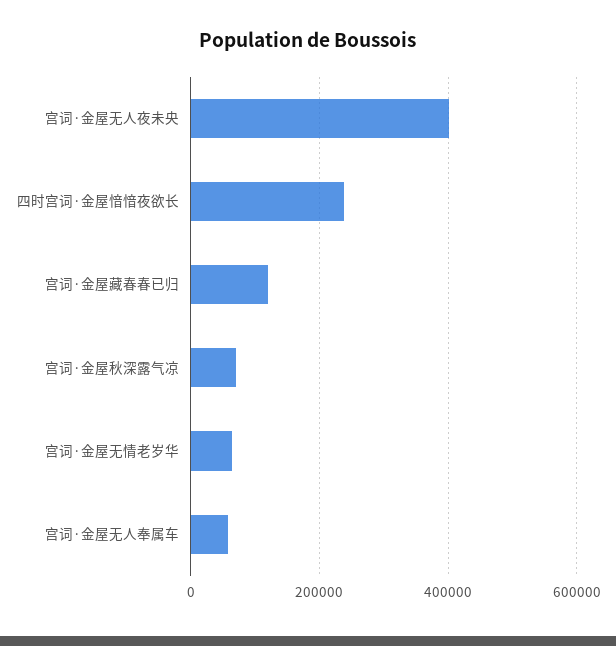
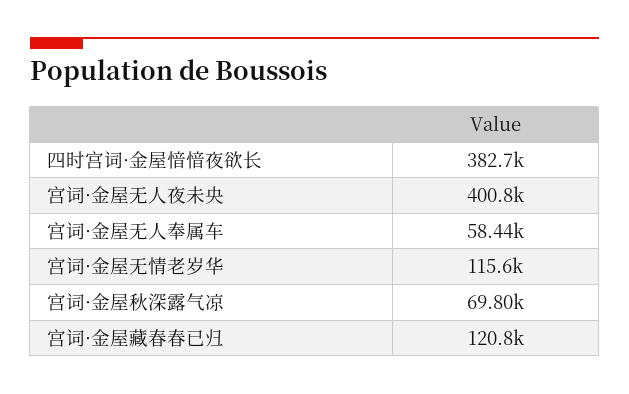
四时宫词·金屋愔愔夜欲长: 240000 -> 382700
宫词·金屋无情老岁华: 60000 -> 115600

